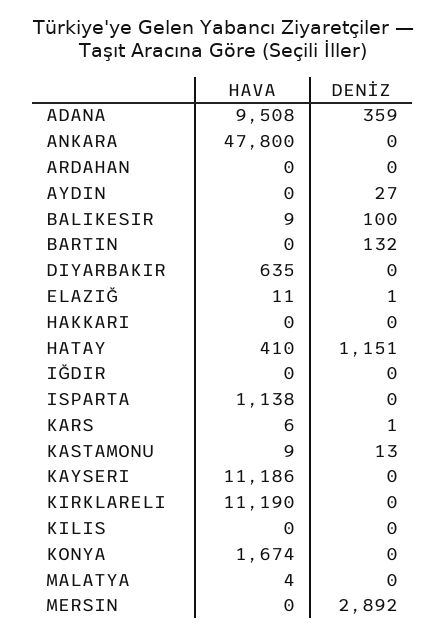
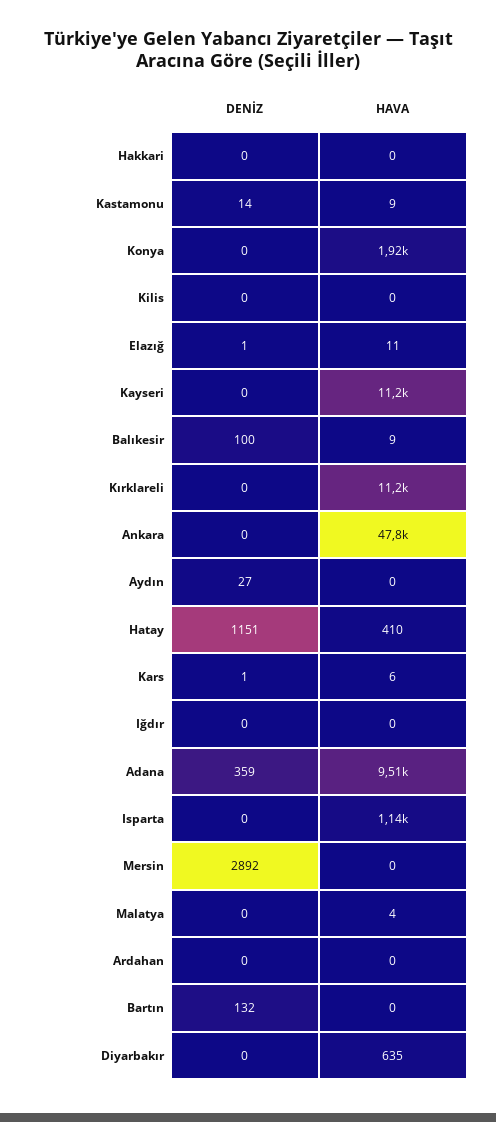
DENİZ, KASTAMONU: 13 -> 14
HAVA, KONYA: 1674 -> 1920

